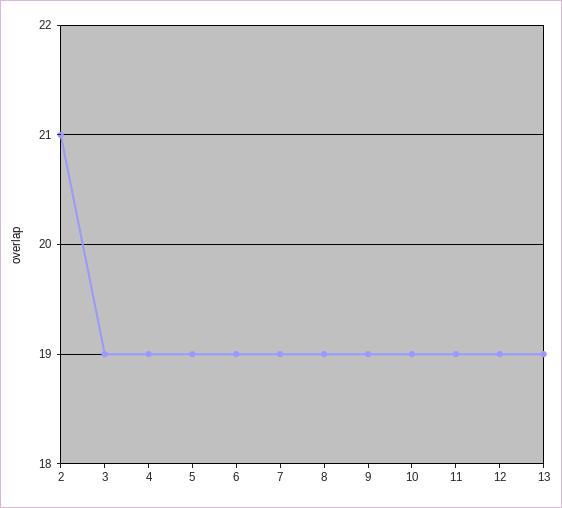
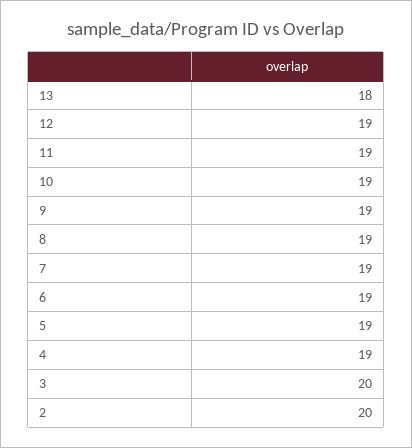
2: 21 -> 20
3: 19 -> 20
13: 19 -> 18

